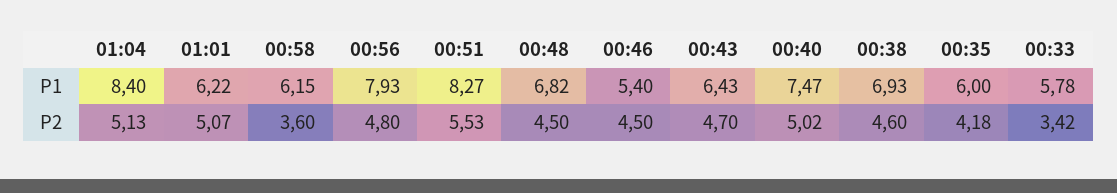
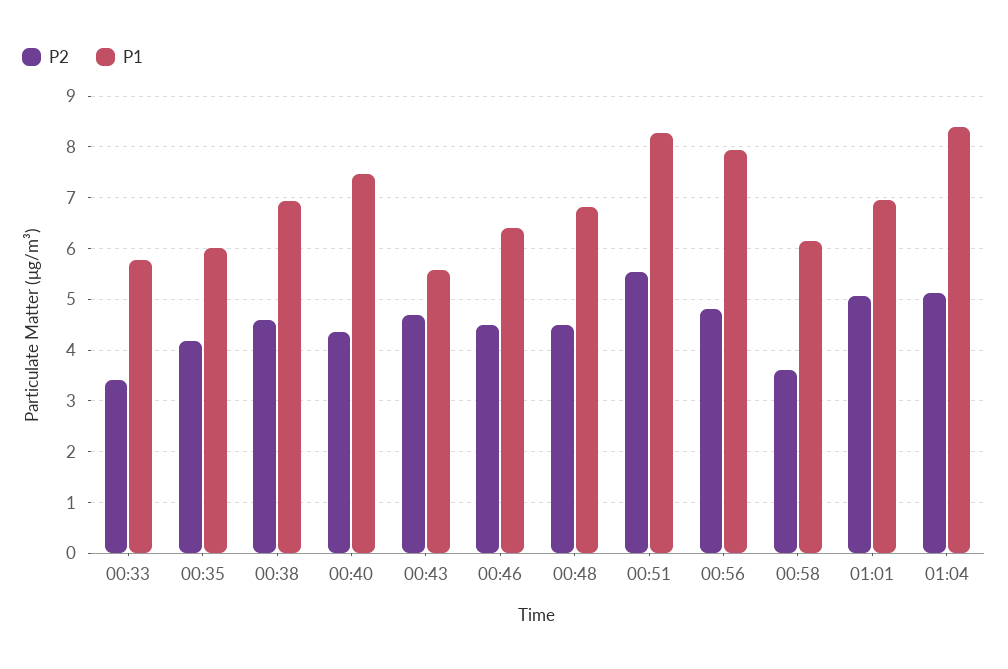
P1, 01:01: 6.22 -> 7
P1, 00:46: 5.4 -> 6.4
P1, 00:43: 6.43 -> 5.6
P2, 00:40: 5.02 -> 4.4

